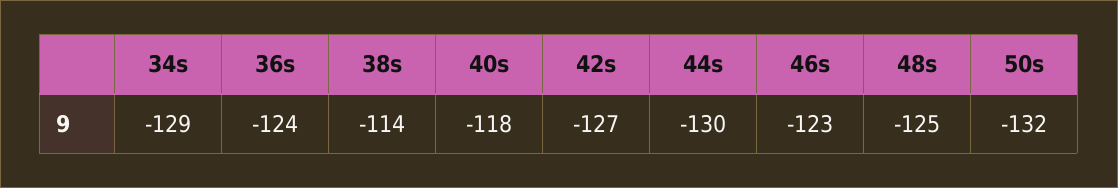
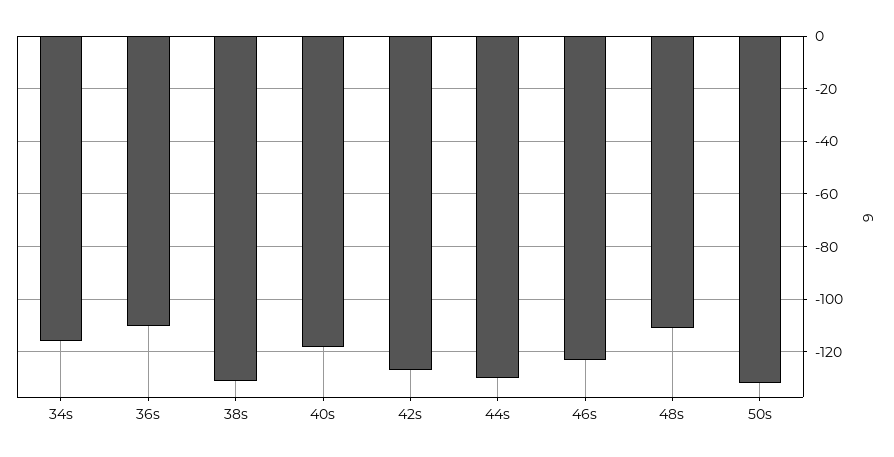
34s: -129 -> -115
36s: -124 -> -110
38s: -114 -> -130
48s: -125 -> -110

